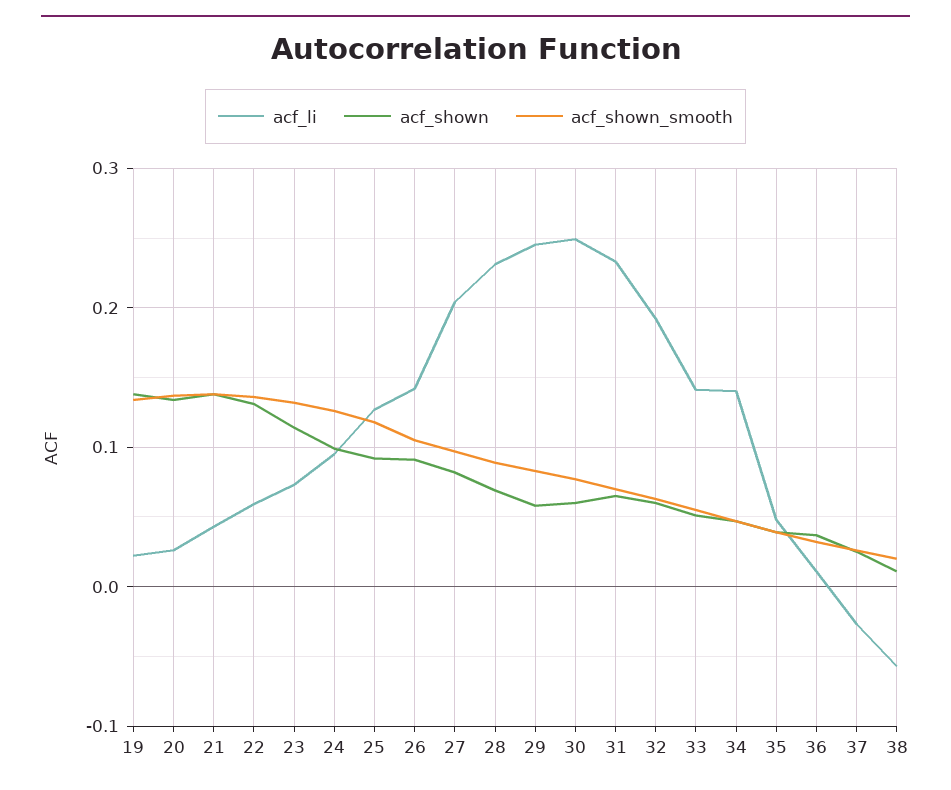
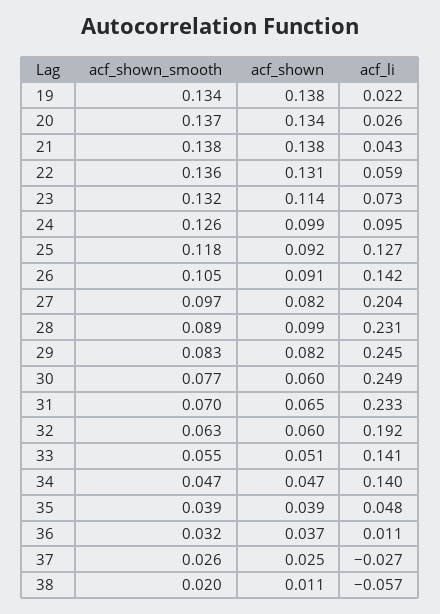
acf_shown, 28: 0.07 -> 0.099
acf_shown, 29: 0.06 -> 0.082

